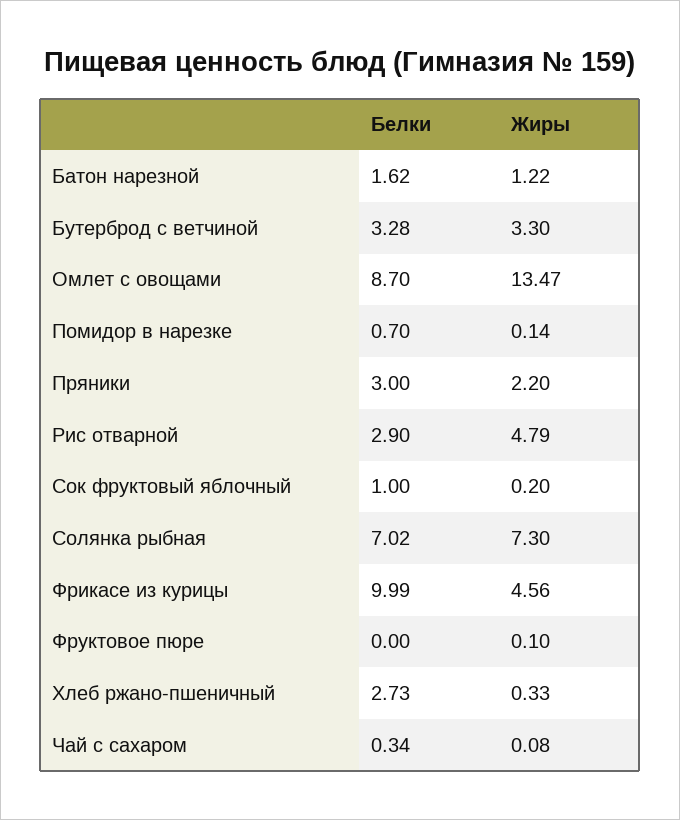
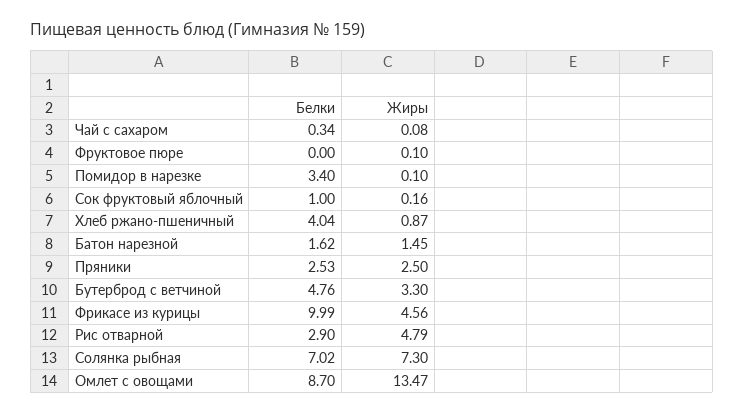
Жиры, Батон нарезной: 1.22 -> 1.45
Белки, Бутерброд с ветчиной: 3.28 -> 4.76
Белки, Помидор в нарезке: 0.7 -> 3.4
Жиры, Помидор в нарезке: 0.14 -> 0.1
Белки, Пряники: 3 -> 2.53
Жиры, Пряники: 2.2 -> 2.5
Жиры, Сок фруктовый яблочный: 0.2 -> 0.16
Белки, Хлеб ржано-пшеничный: 2.73 -> 4.04
Жиры, Хлеб ржано-пшеничный: 0.33 -> 0.87

